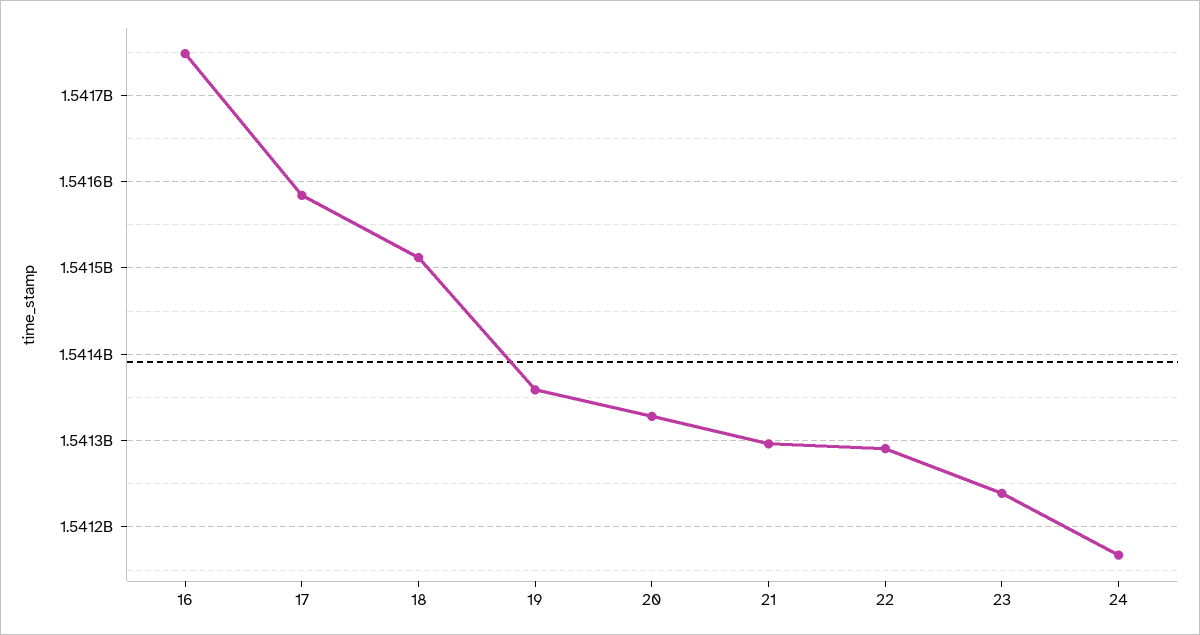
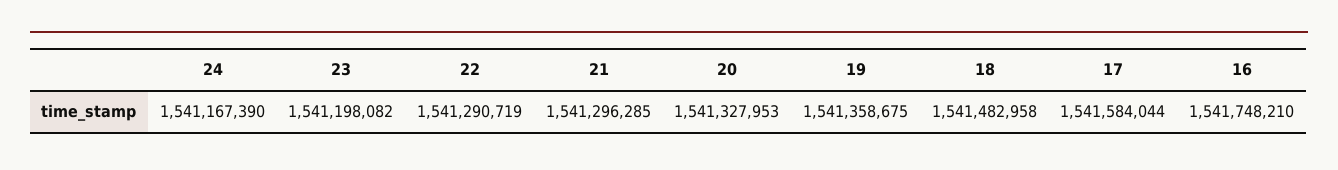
18: 1541510000 -> 1541482958
23: 1541240000 -> 1541198082

